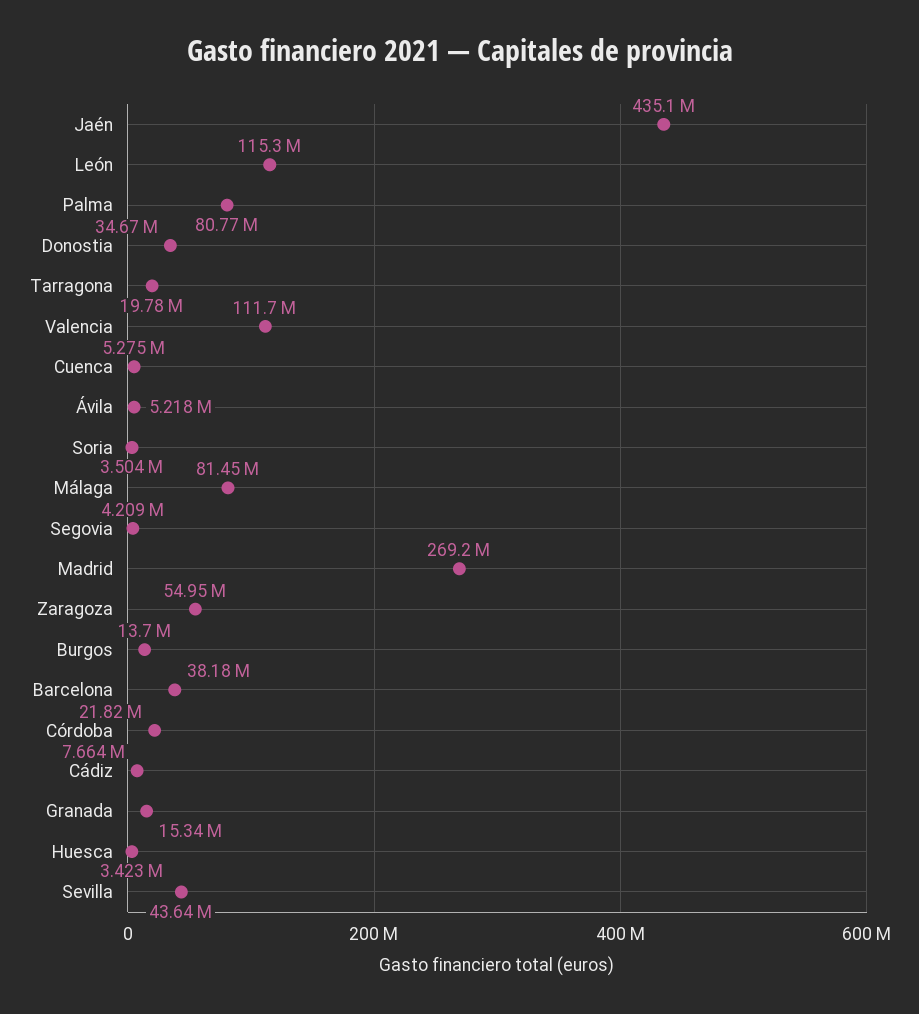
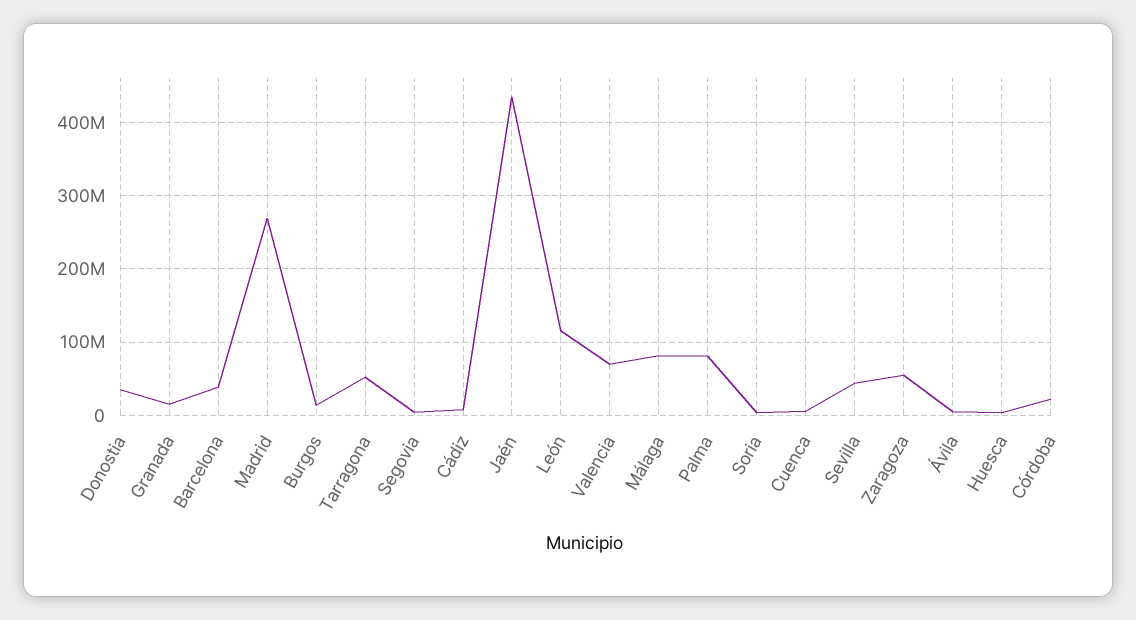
Tarragona: 19780000 -> 50000000
Valencia: 111700000 -> 70000000

